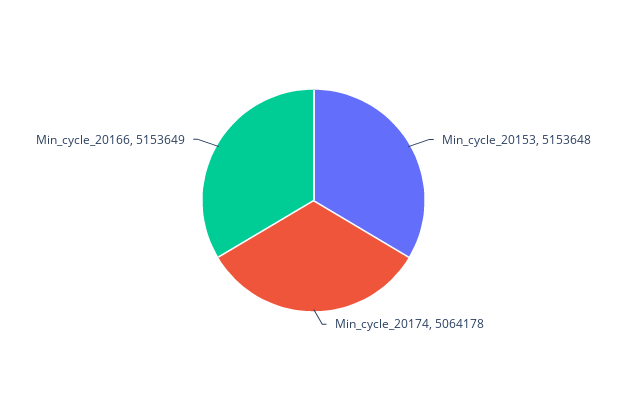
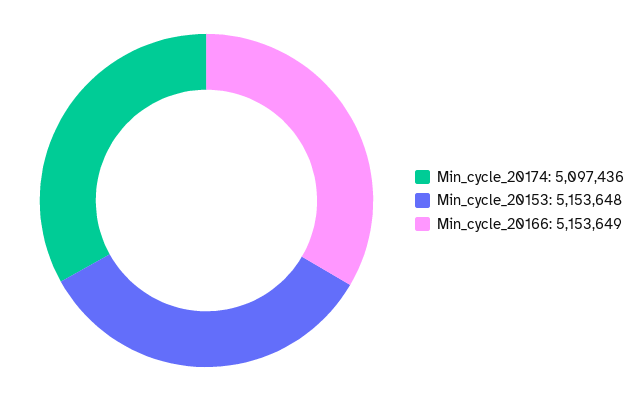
Min_cycle_20174: 5064178 -> 5097436

